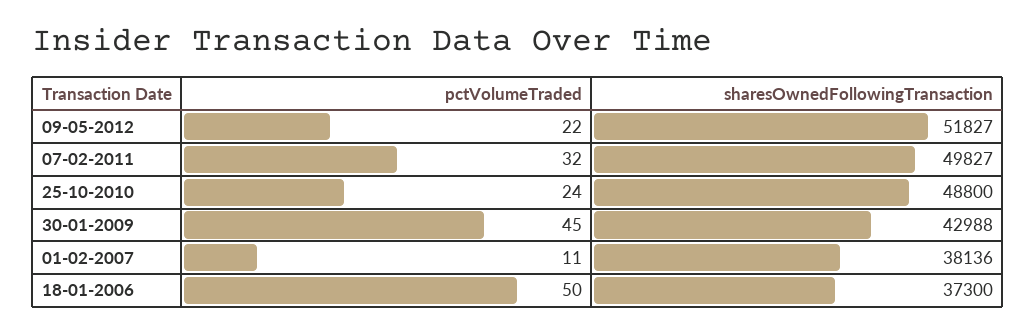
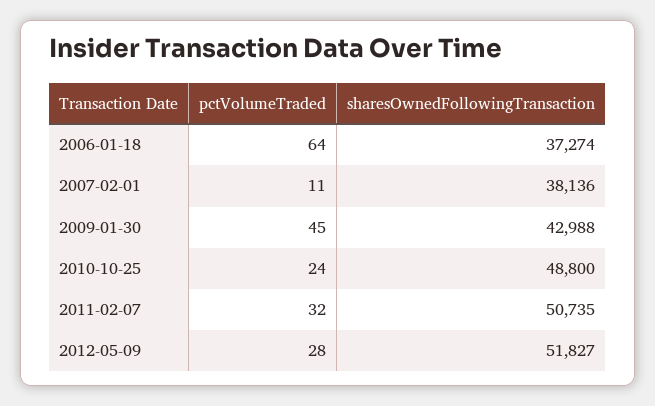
pctVolumeTraded, 09-05-2012: 22 -> 28
sharesOwnedFollowingTransaction, 07-02-2011: 49827 -> 50735
pctVolumeTraded, 18-01-2006: 50 -> 64
sharesOwnedFollowingTransaction, 18-01-2006: 37300 -> 37274

